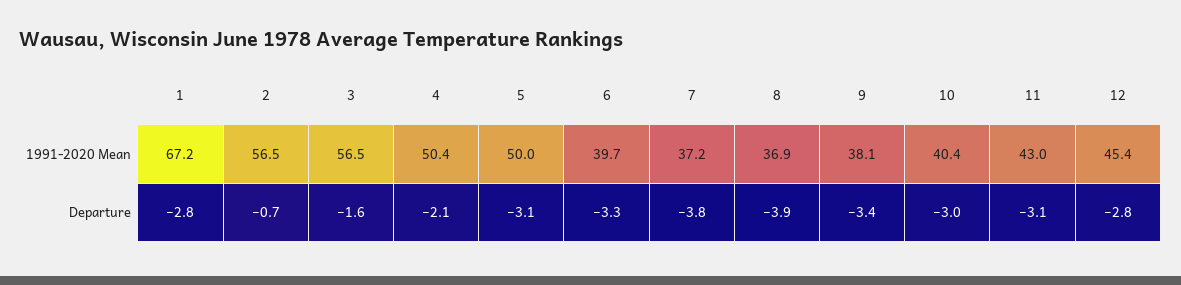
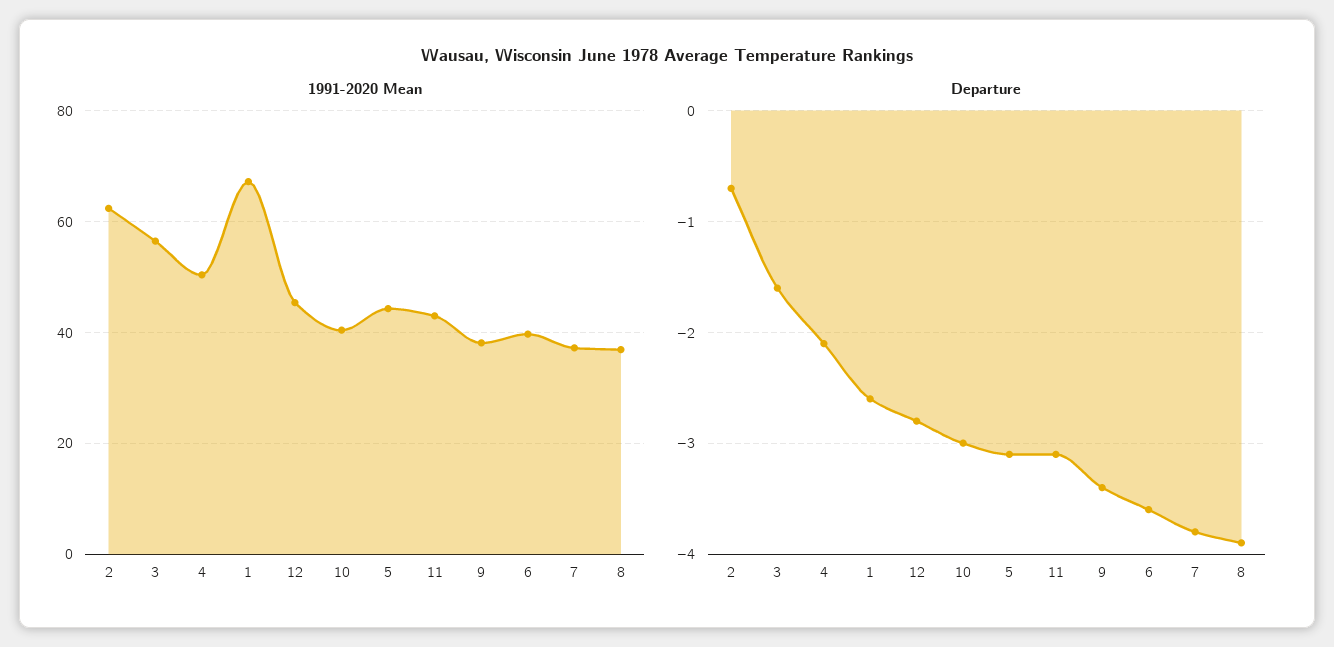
1991-2020 Mean, 2: 56.5 -> 62
1991-2020 Mean, 5: 50 -> 44
Departure, 1: -2.8 -> -2.6
Departure, 6: -3.3 -> -3.6

